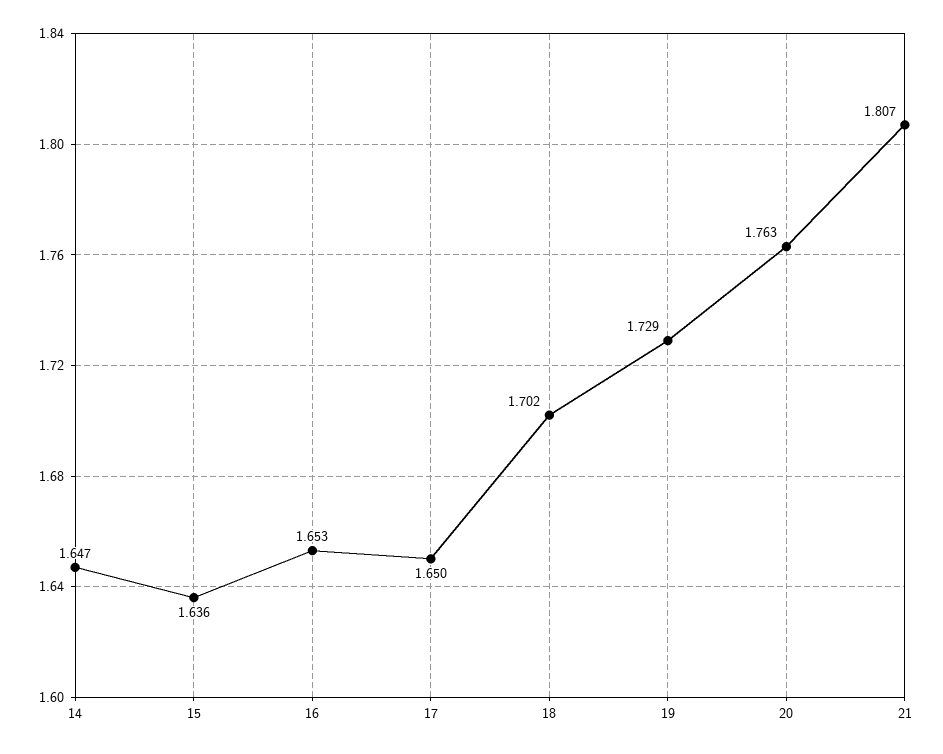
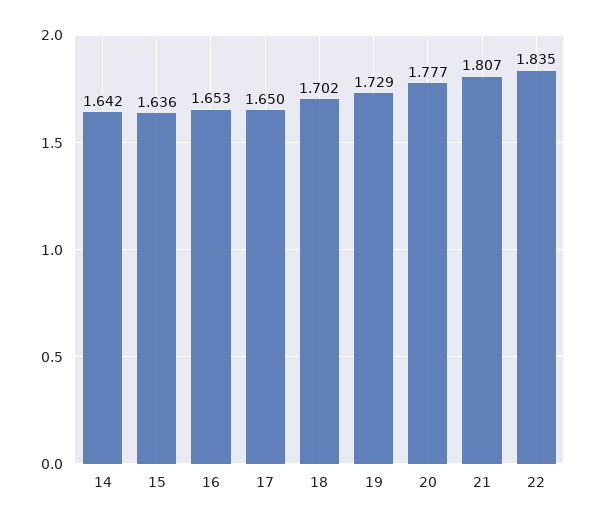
14: 1.647 -> 1.642
20: 1.763 -> 1.777
22: none -> 1.835

